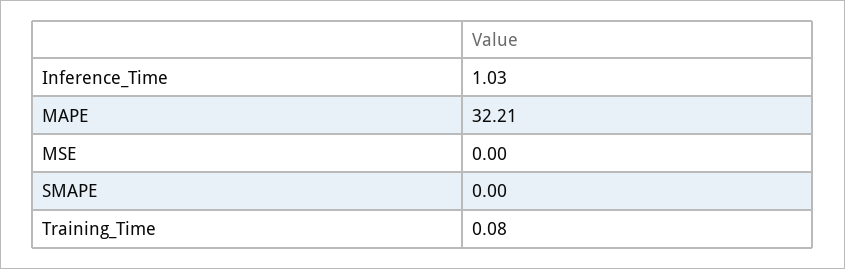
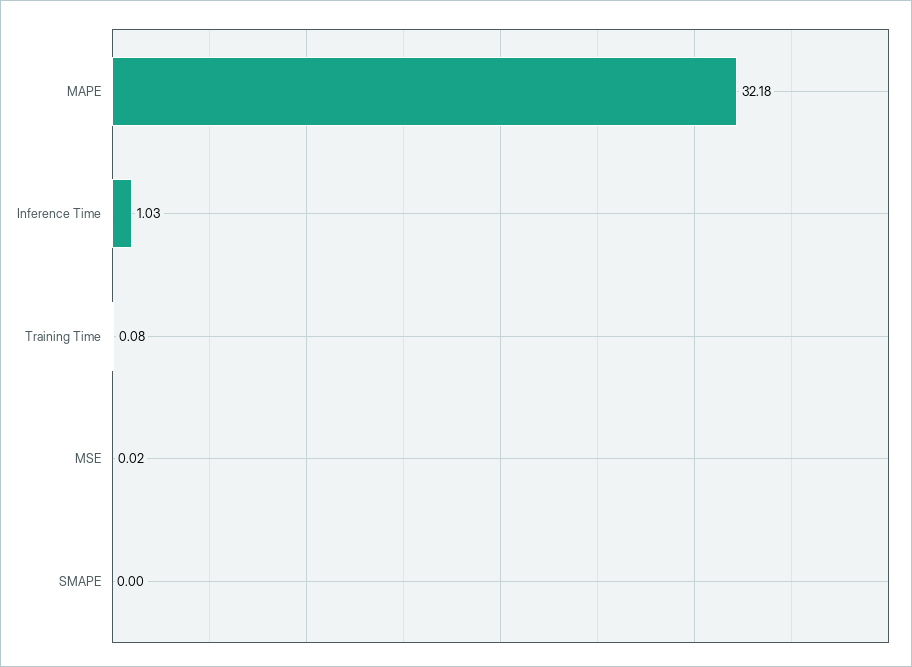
MAPE: 32.21 -> 32.18
MSE: 0 -> 0.02

